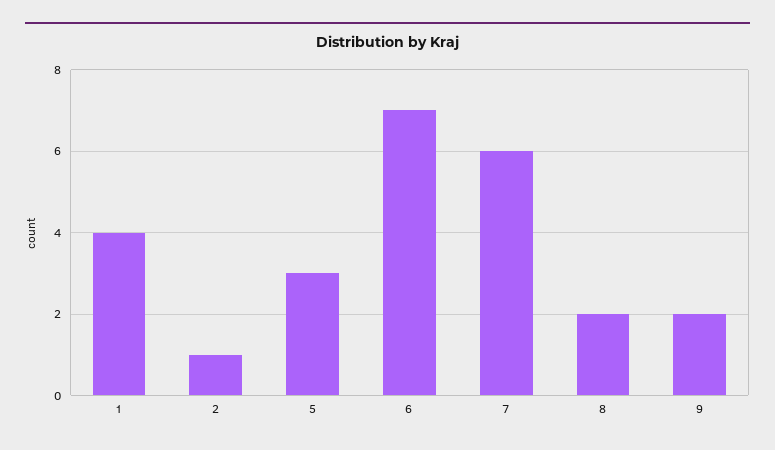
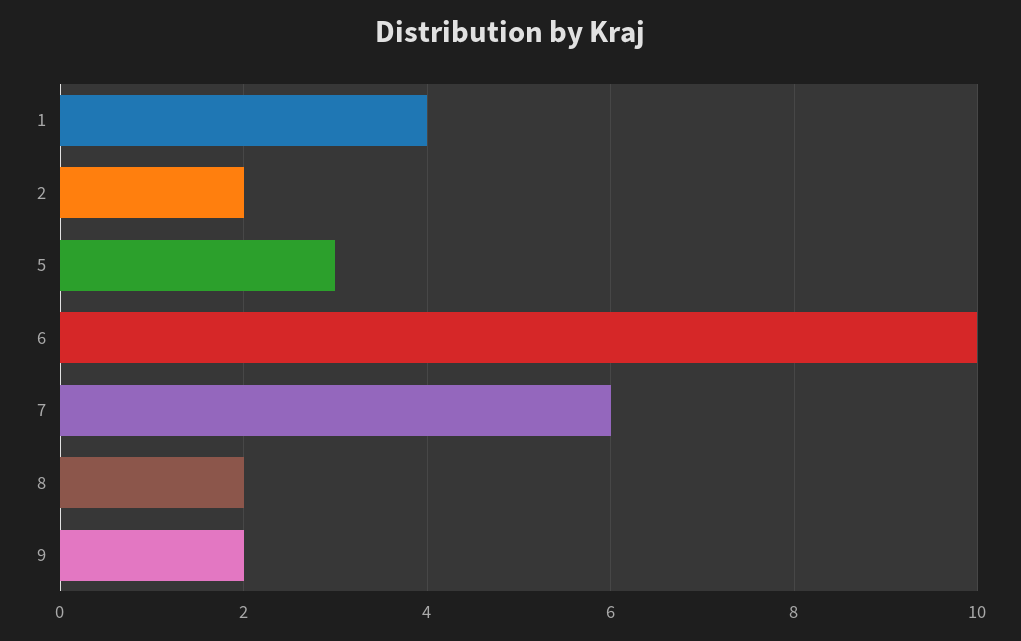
2: 1 -> 2
6: 7 -> 10

